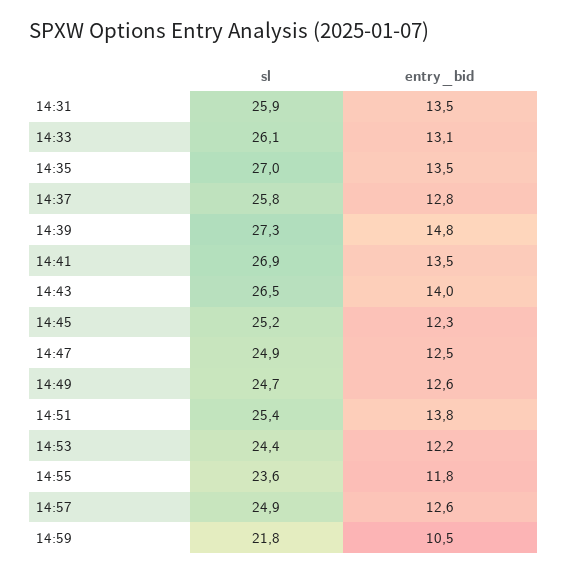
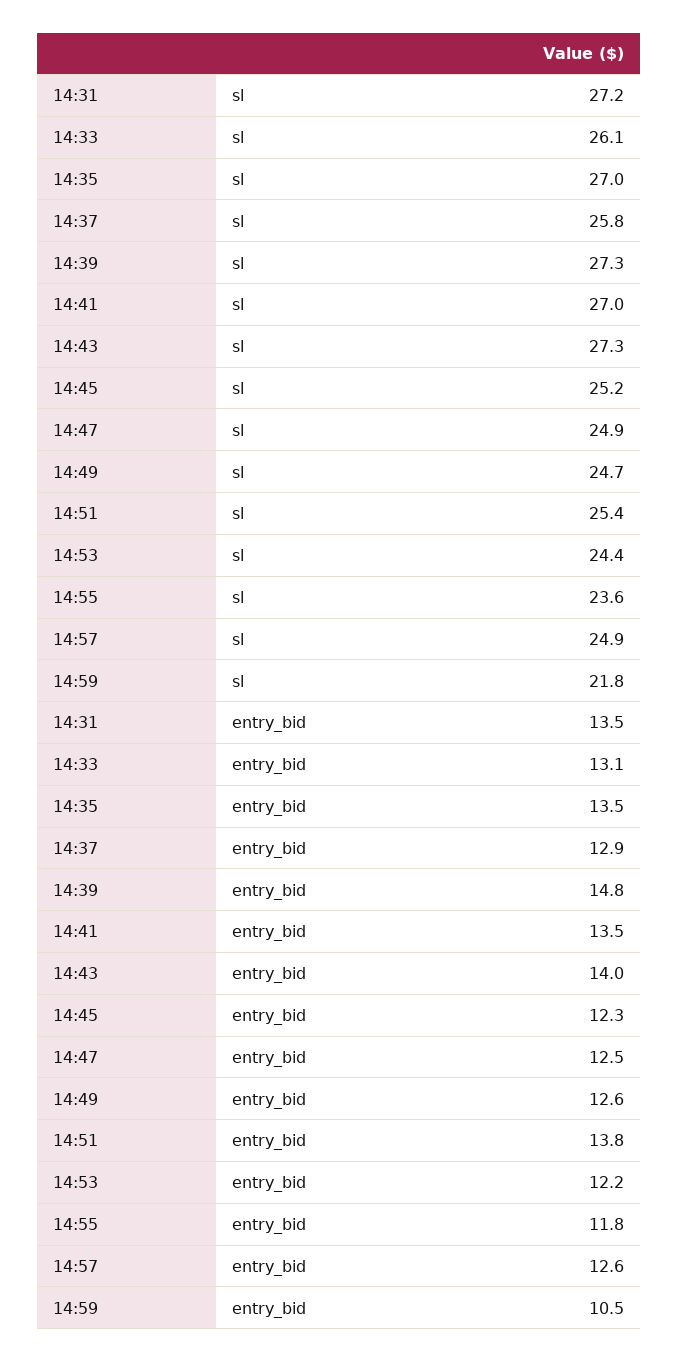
sl, 14:31: 25.9 -> 27.2
entry_bid, 14:37: 12.8 -> 12.9
sl, 14:41: 26.9 -> 27
sl, 14:43: 26.5 -> 27.3

